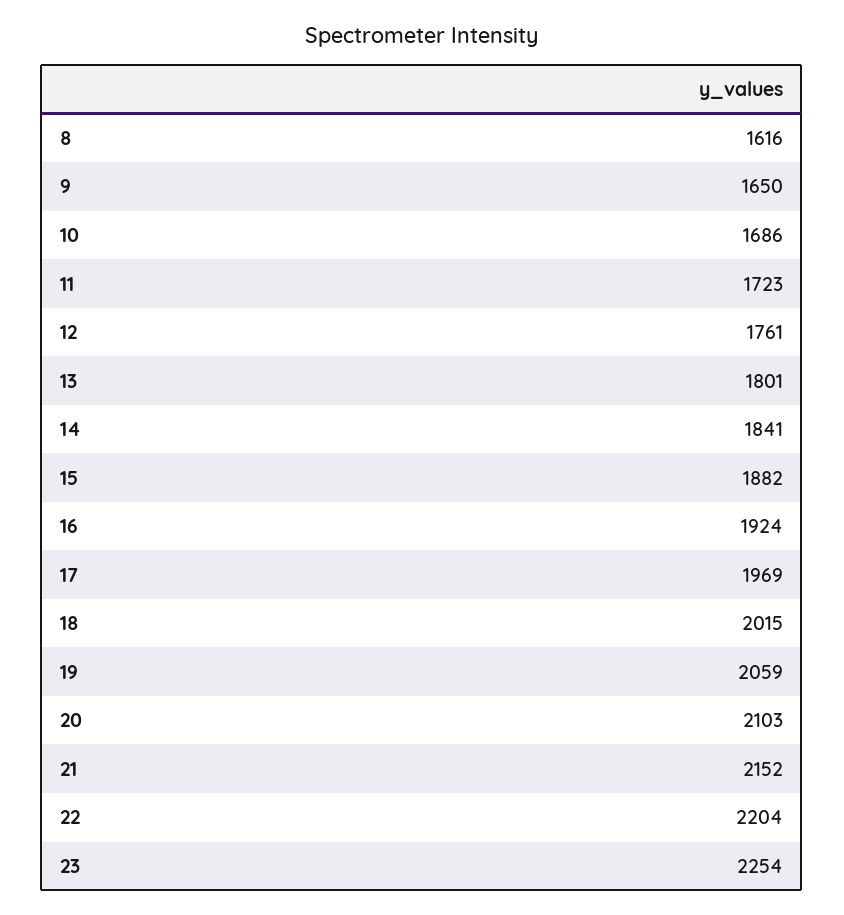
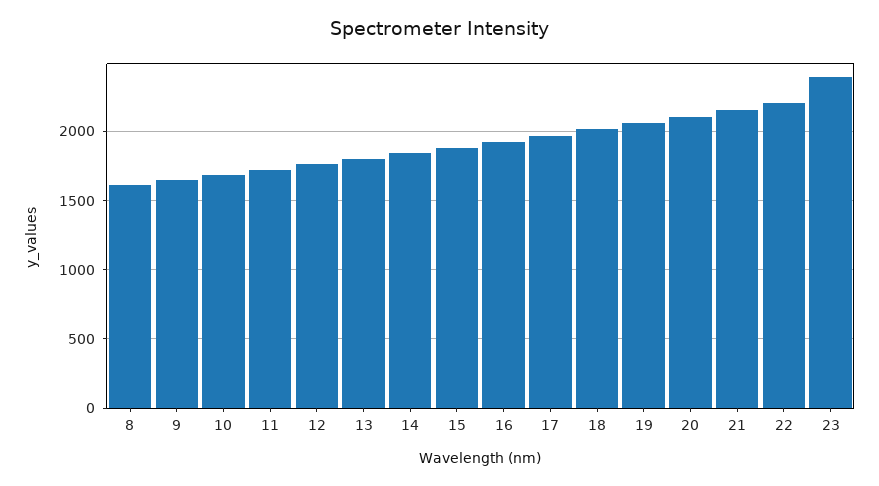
23: 2254 -> 2400

